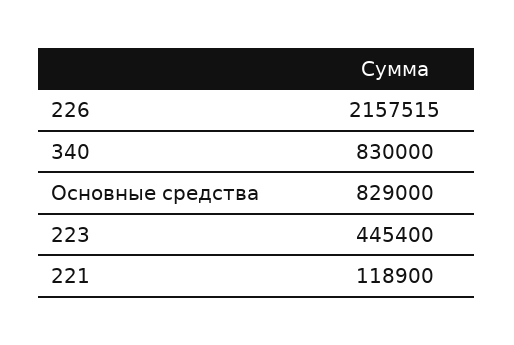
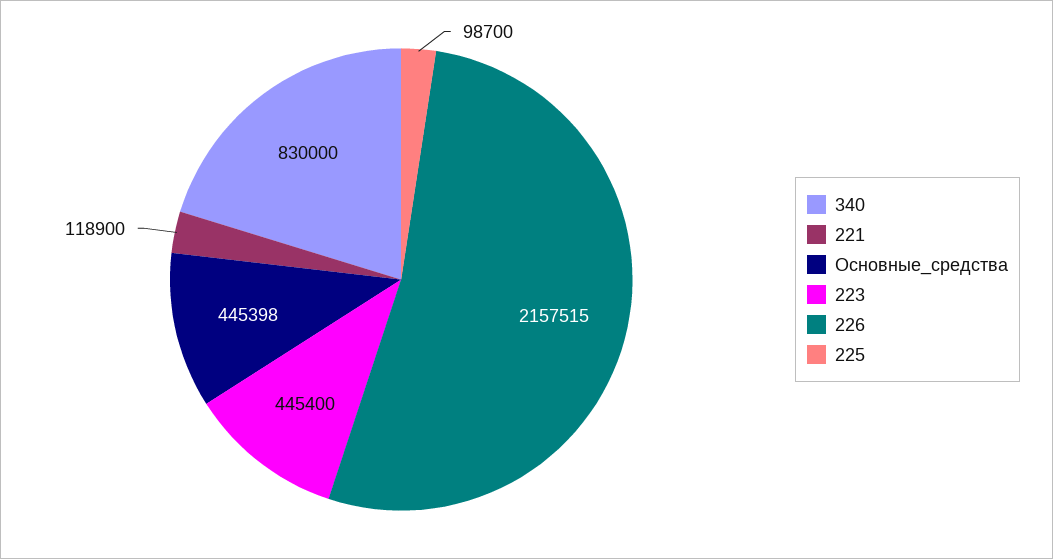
Основные средства: 829000 -> 445398
225: none -> 98700

